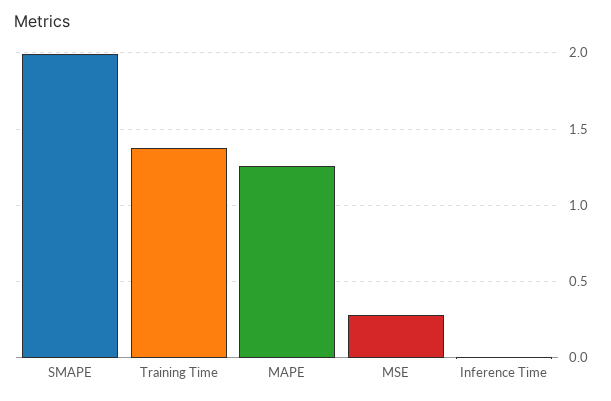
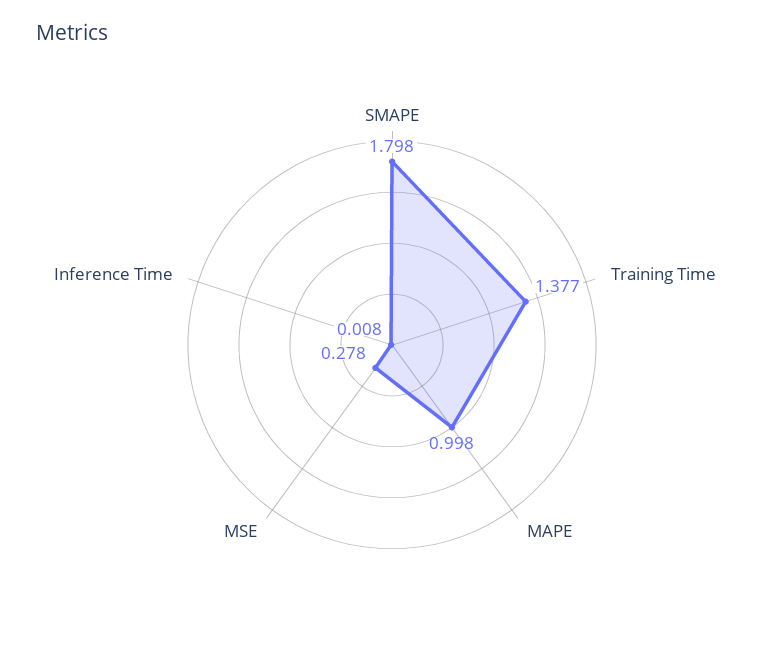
SMAPE: 2 -> 1.798
MAPE: 1.25 -> 0.998

